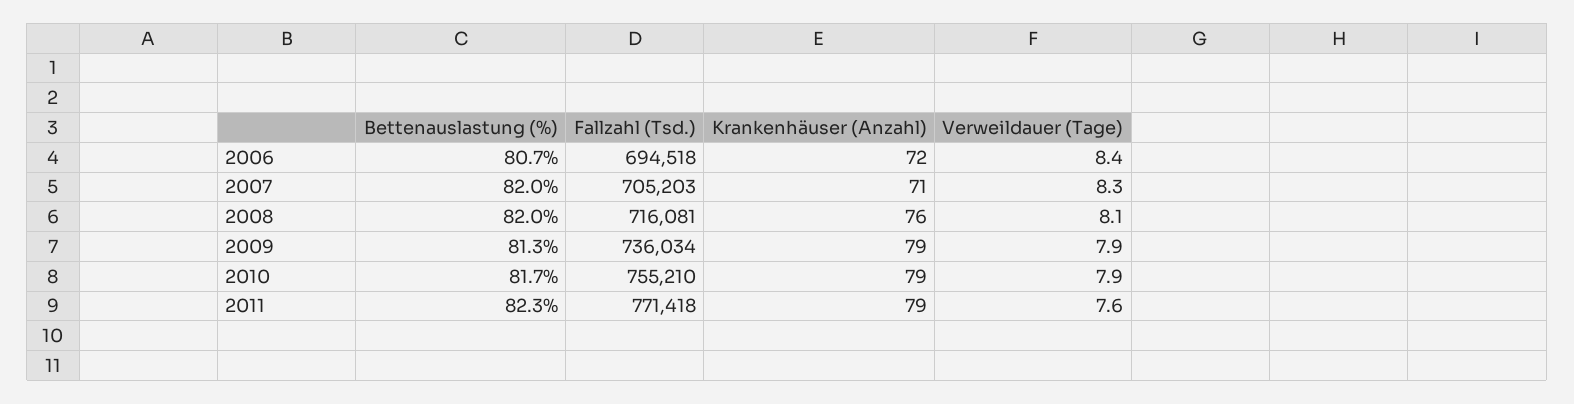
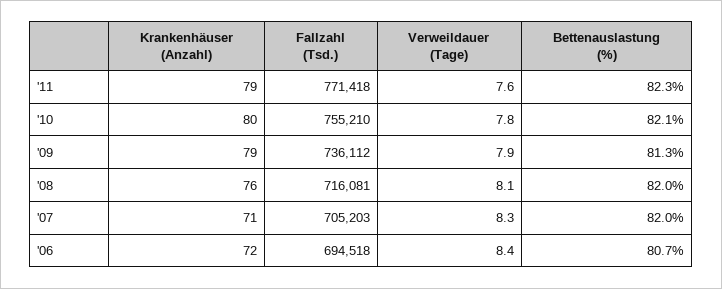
Fallzahl (Tsd.), 2009: 736034 -> 736112
Bettenauslastung (%), 2010: 81.7 -> 82.1
Krankenhäuser (Anzahl), 2010: 79 -> 80
Verweildauer (Tage), 2010: 7.9 -> 7.8

